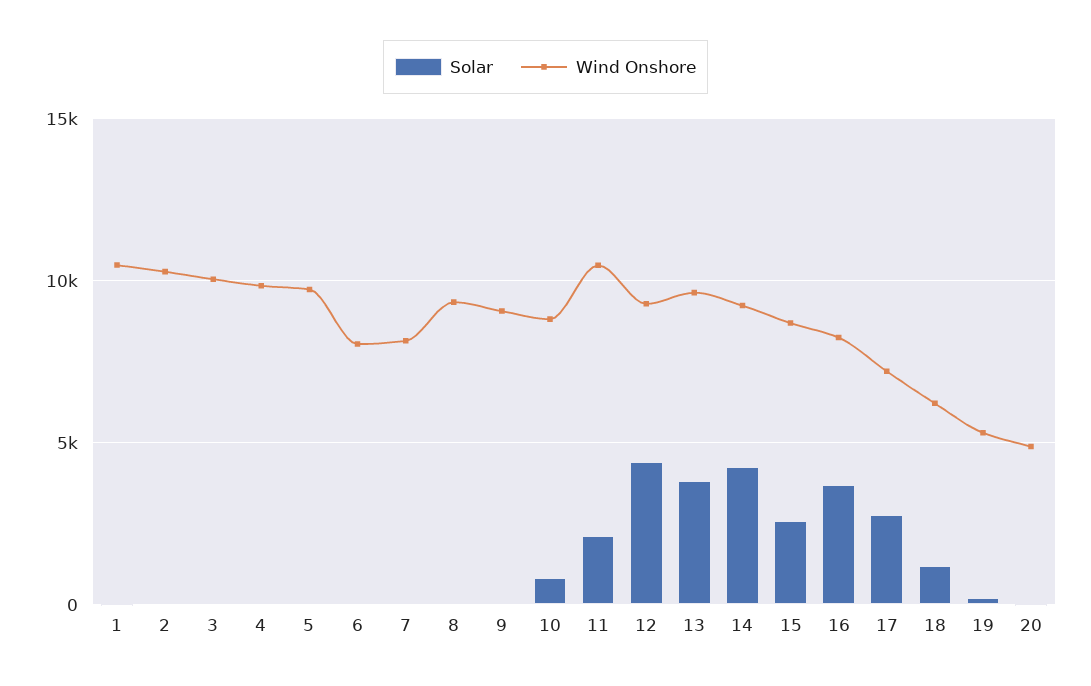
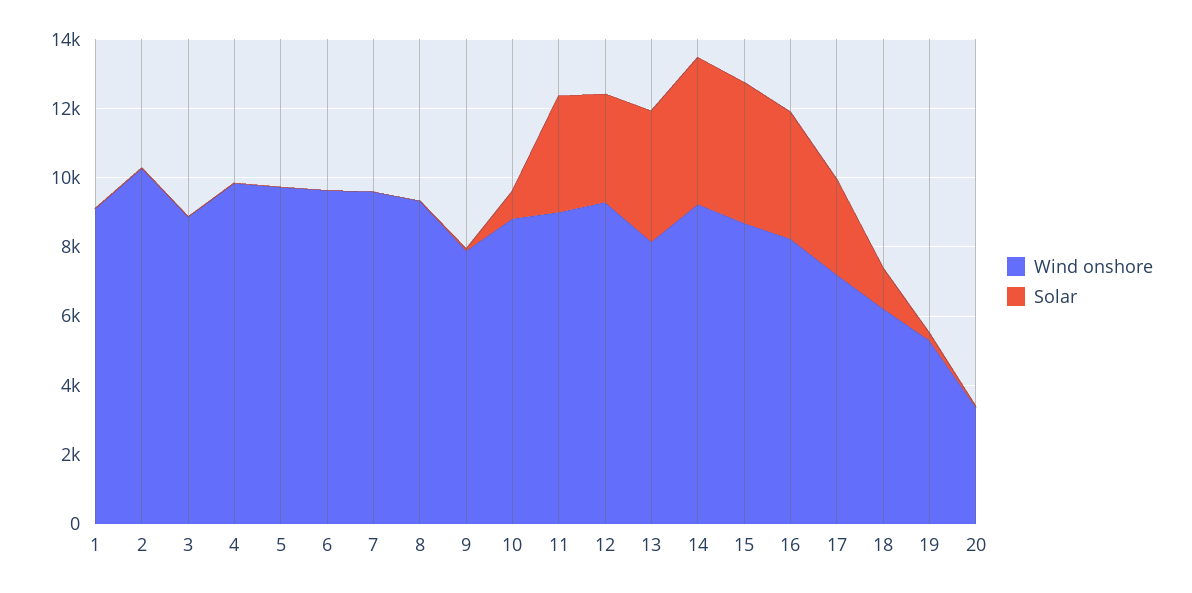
Wind Onshore, 1: 10500 -> 9000
Wind Onshore, 3: 10000 -> 9000
Wind Onshore, 6: 8000 -> 9500
Wind Onshore, 7: 8000 -> 9500
Wind Onshore, 9: 9000 -> 8000
Solar, 11: 2000 -> 3500
Wind Onshore, 11: 10500 -> 9000
Solar, 12: 4500 -> 3000
Wind Onshore, 13: 9500 -> 8000
Solar, 15: 2500 -> 4000
Wind Onshore, 20: 5000 -> 3500

